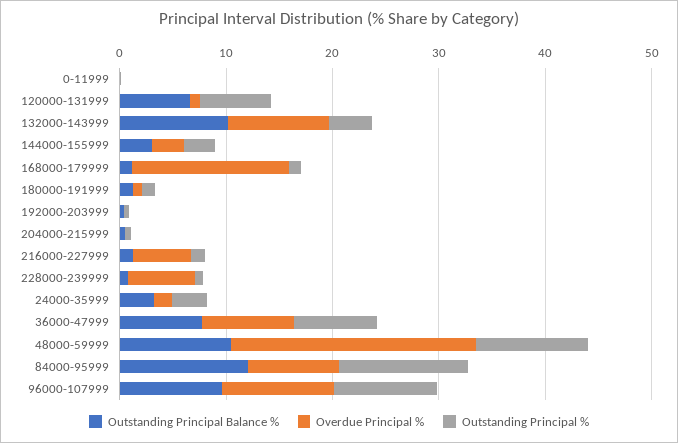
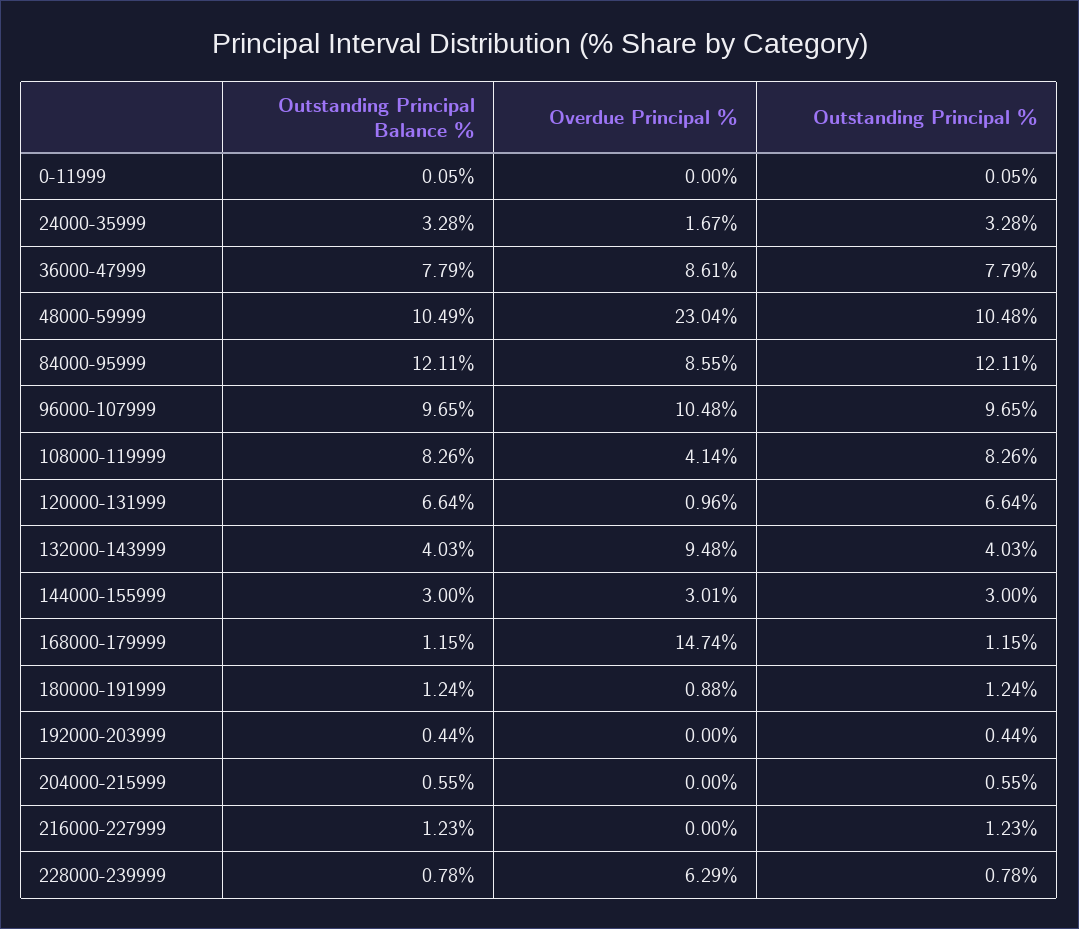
Outstanding Principal Balance %, 132000-143999: 10 -> 4.03
Overdue Principal %, 216000-227999: 6 -> 0
Outstanding Principal Balance %, 108000-119999: none -> 8.26
Overdue Principal %, 108000-119999: none -> 4.14
Outstanding Principal %, 108000-119999: none -> 8.26

